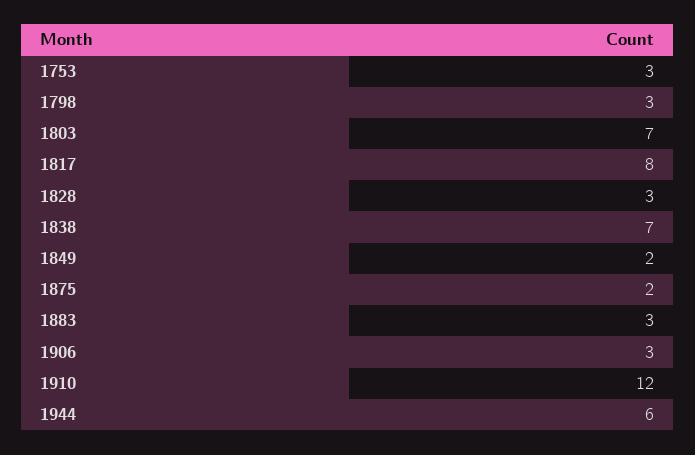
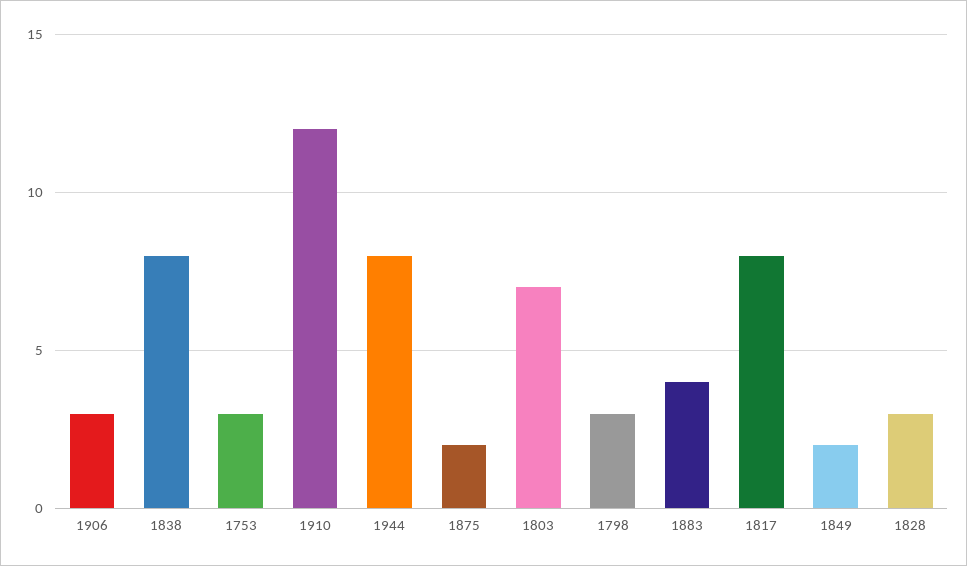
1838: 7 -> 8
1883: 3 -> 4
1944: 6 -> 8

